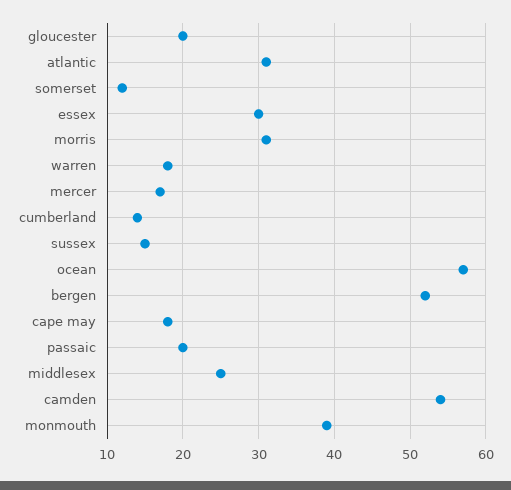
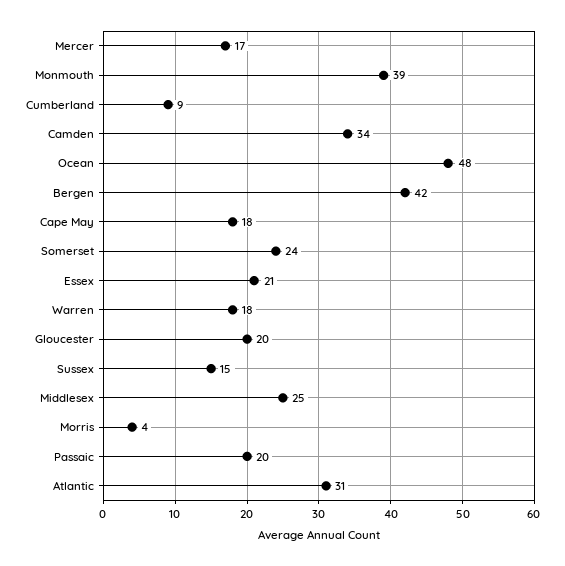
somerset: 12 -> 24
essex: 30 -> 21
morris: 31 -> 4
cumberland: 14 -> 9
ocean: 57 -> 48
bergen: 52 -> 42
camden: 54 -> 34

